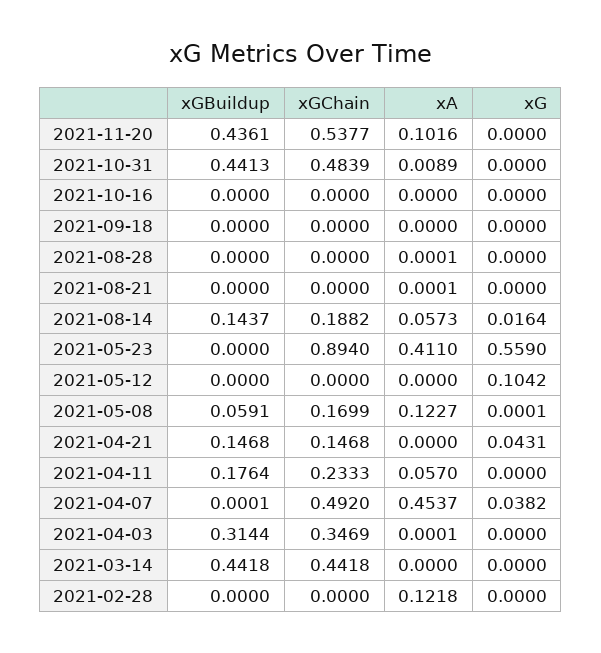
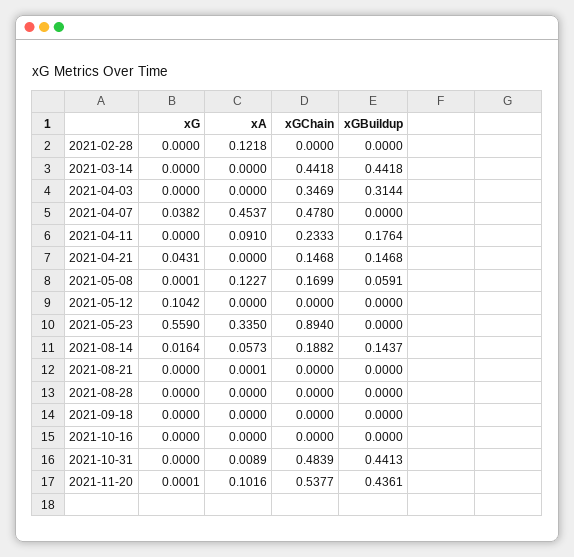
xG, 2021-11-20: 0 -> 0.0001
xA, 2021-08-28: 0.0001 -> 0
xA, 2021-05-23: 0.411 -> 0.335
xA, 2021-04-11: 0.057 -> 0.091
xGBuildup, 2021-04-07: 0.0001 -> 0
xGChain, 2021-04-07: 0.492 -> 0.478
xA, 2021-04-03: 0.0001 -> 0

